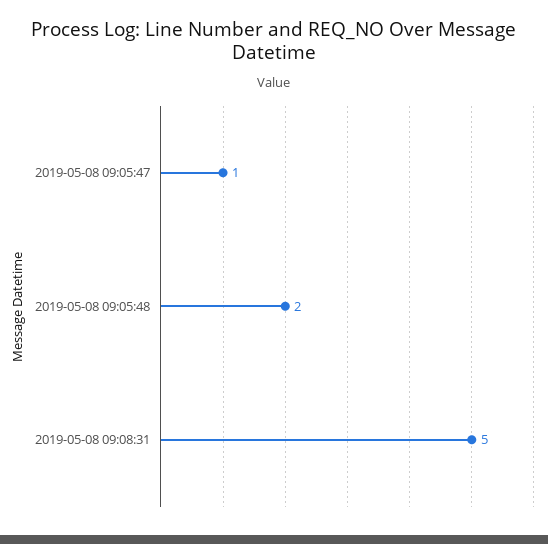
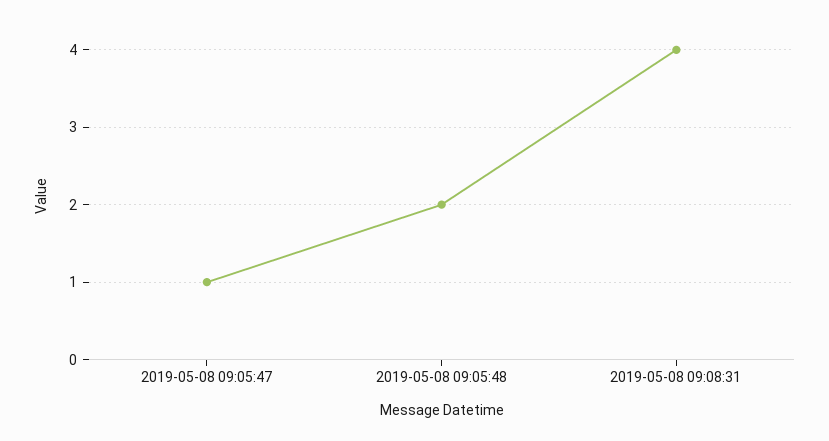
2019-05-08 09:08:31: 5 -> 4

